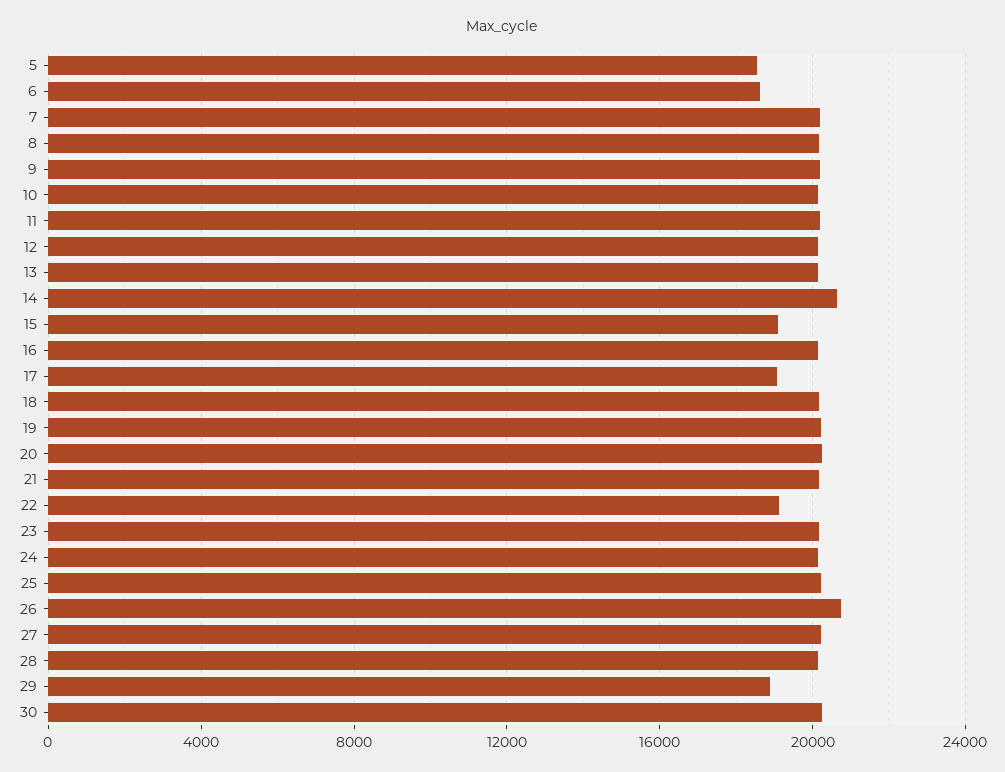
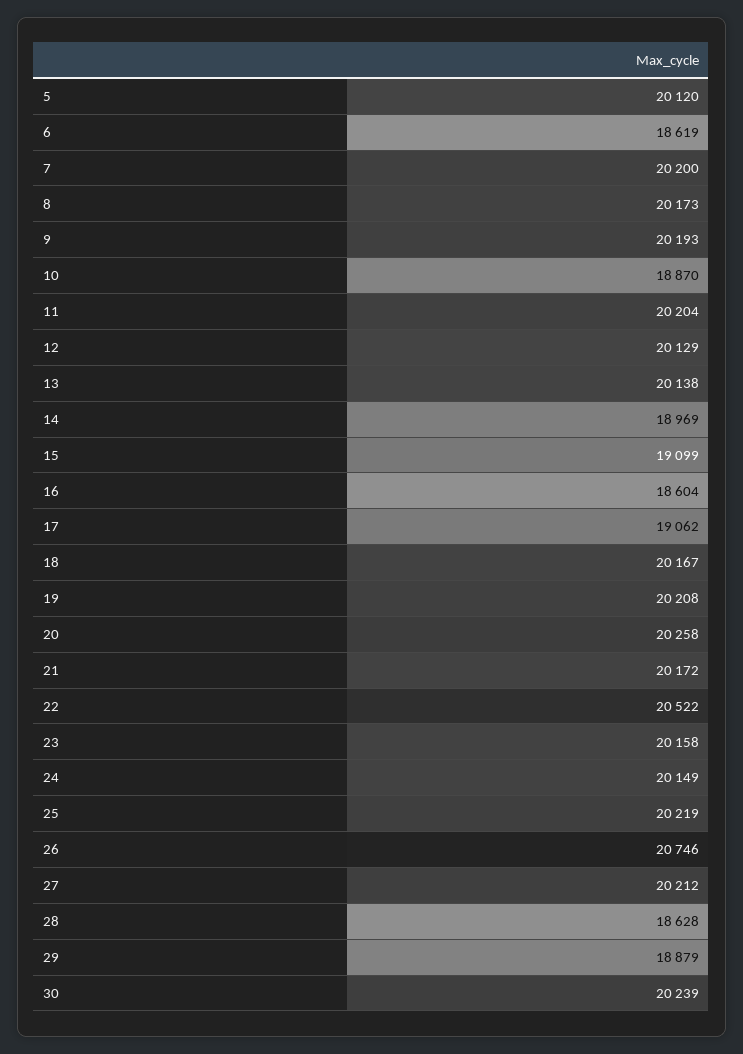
5: 18500 -> 20120
10: 20000 -> 18870
14: 20500 -> 18969
16: 20000 -> 18604
22: 19000 -> 20522
28: 20000 -> 18628

